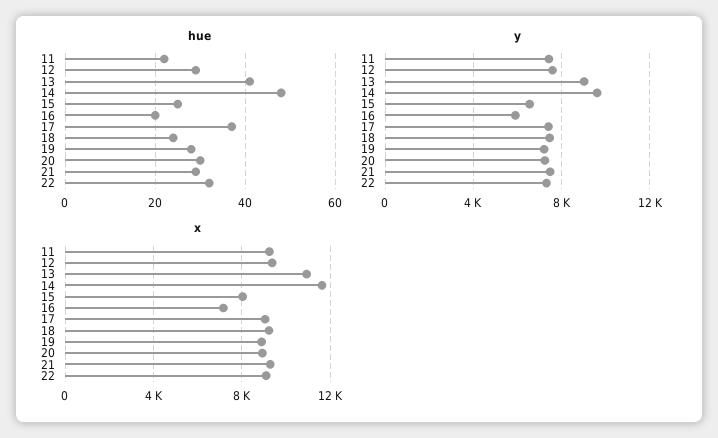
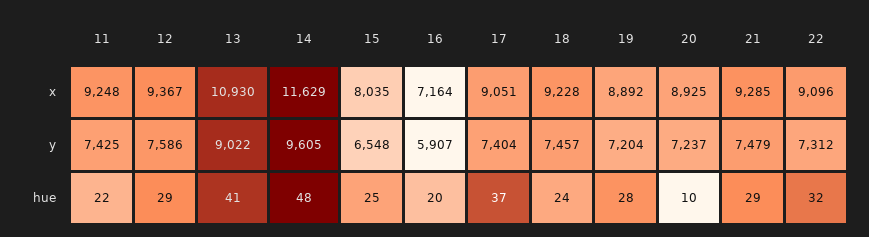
hue, 20: 30 -> 10

